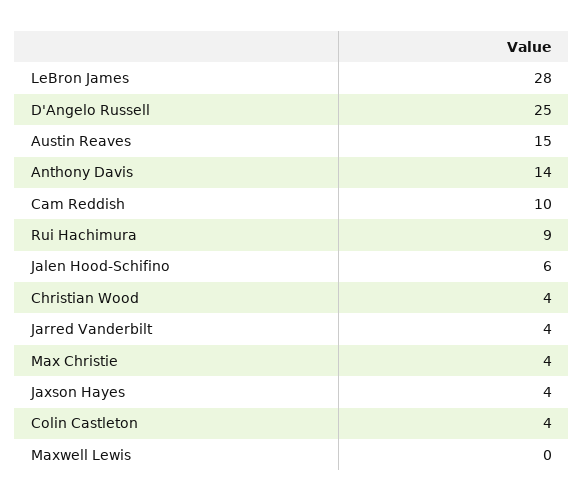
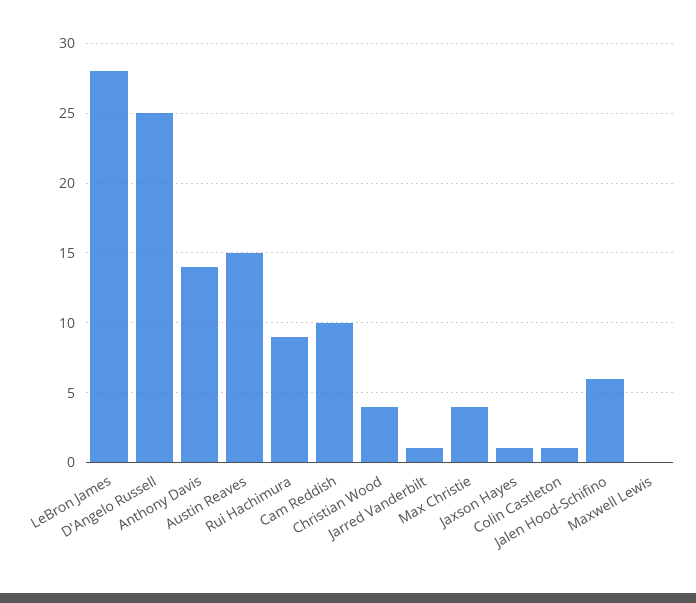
Jarred Vanderbilt: 4 -> 1
Jaxson Hayes: 4 -> 1
Colin Castleton: 4 -> 1

